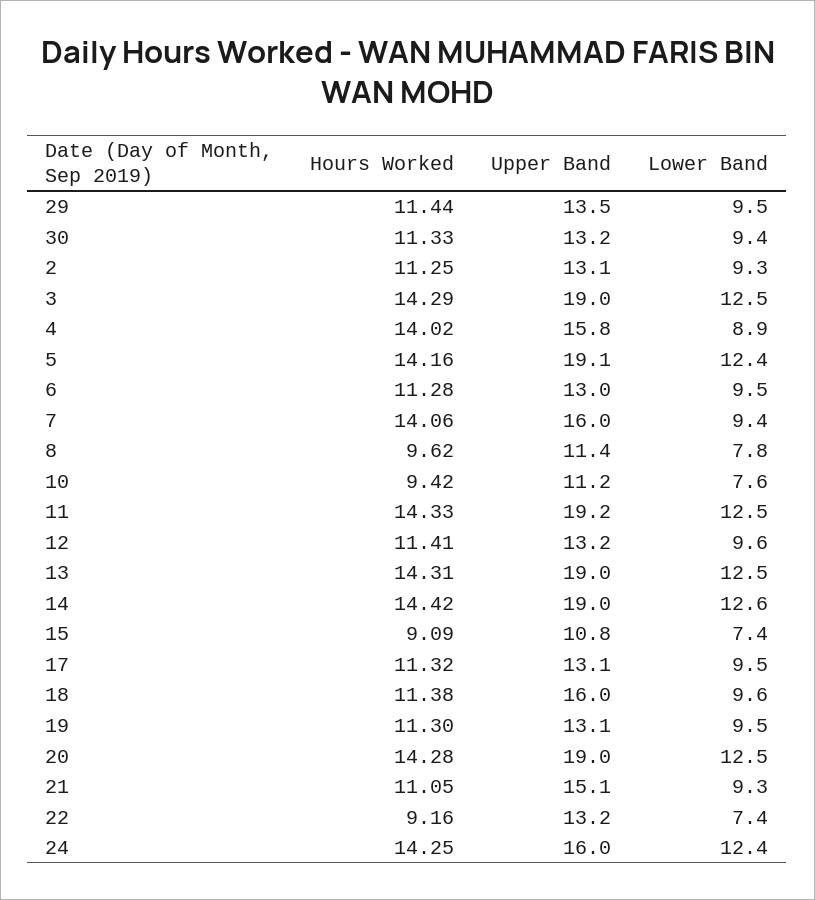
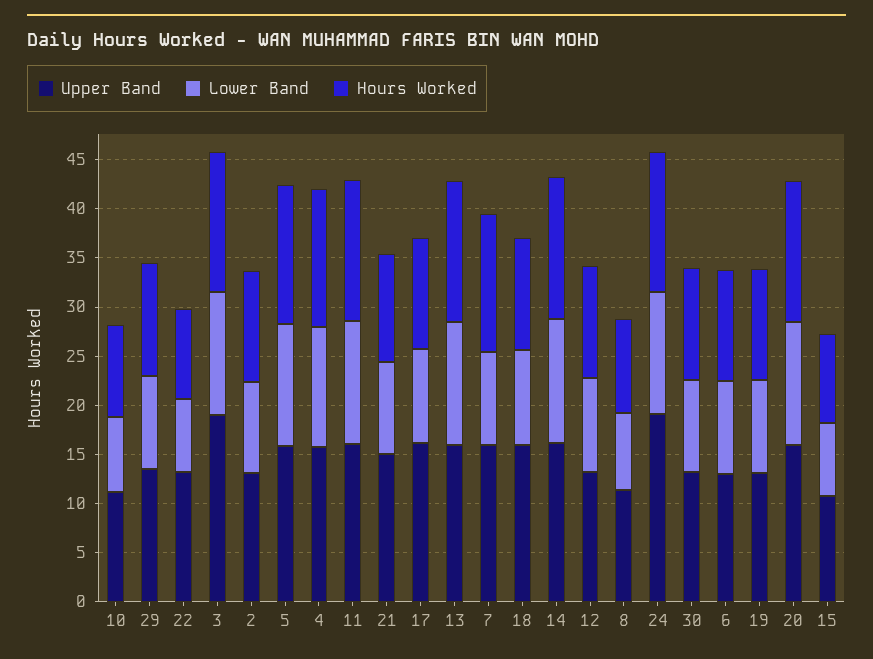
Lower Band, 4: 8.9 -> 12
Upper Band, 5: 19.1 -> 16
Upper Band, 11: 19.2 -> 16
Upper Band, 13: 19 -> 16
Upper Band, 14: 19 -> 16
Upper Band, 17: 13.1 -> 16
Upper Band, 20: 19 -> 16
Upper Band, 24: 16 -> 19

